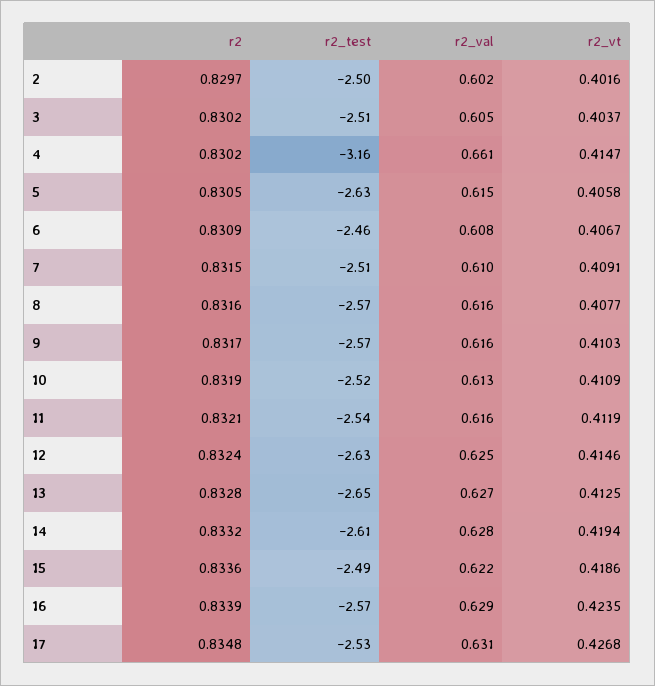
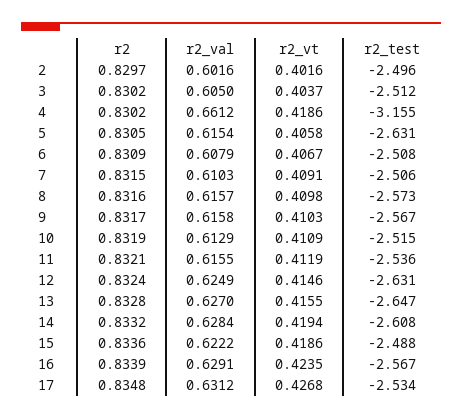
r2_vt, 4: 0.4147 -> 0.4186
r2_test, 6: -2.46 -> -2.508
r2_vt, 8: 0.4077 -> 0.4098
r2_vt, 13: 0.4125 -> 0.4155

